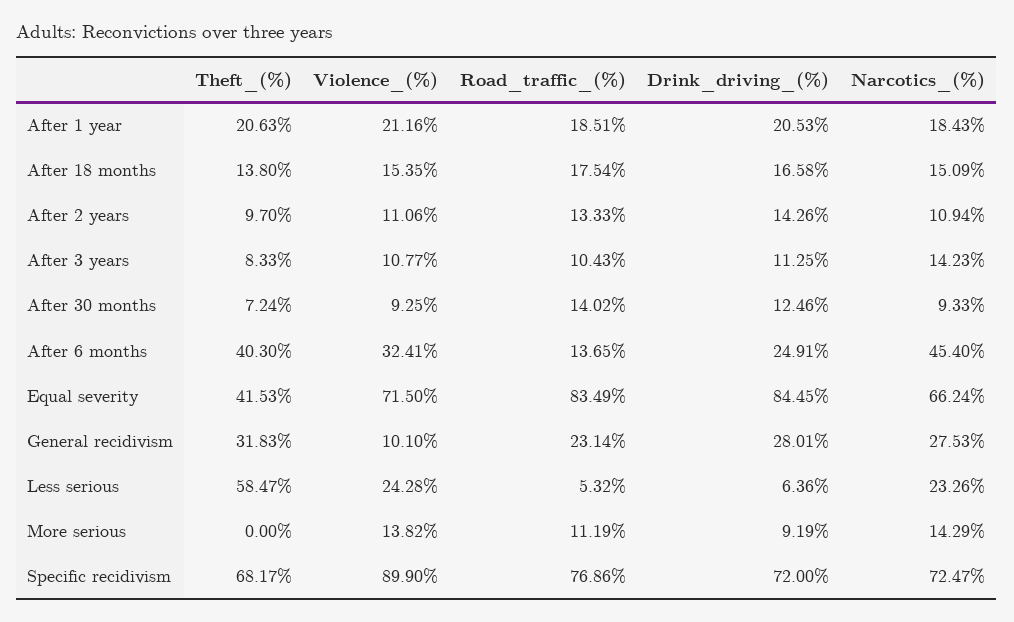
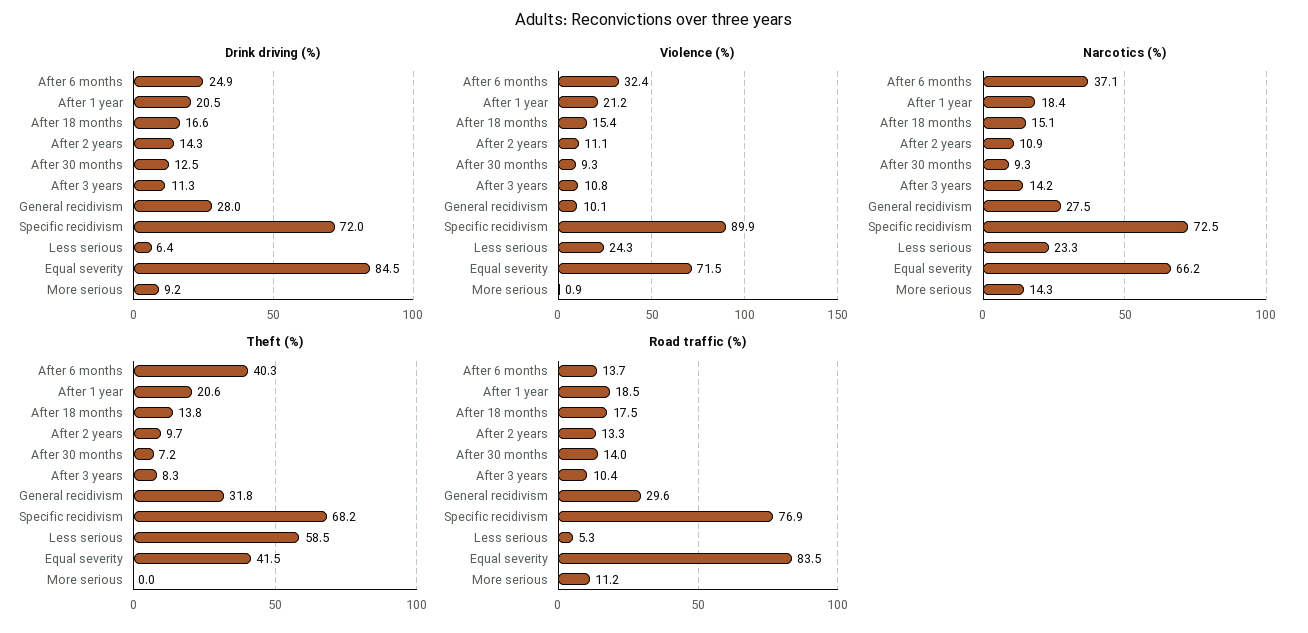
Narcotics_(%), After 6 months: 45.4 -> 37.1
Road_traffic_(%), General recidivism: 23.14 -> 29.6
Violence_(%), More serious: 13.82 -> 0.9

